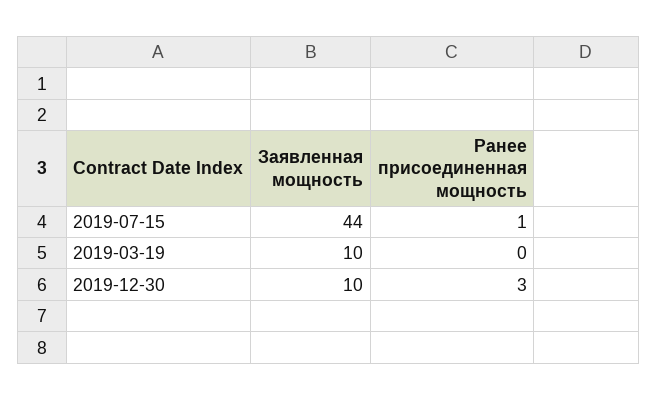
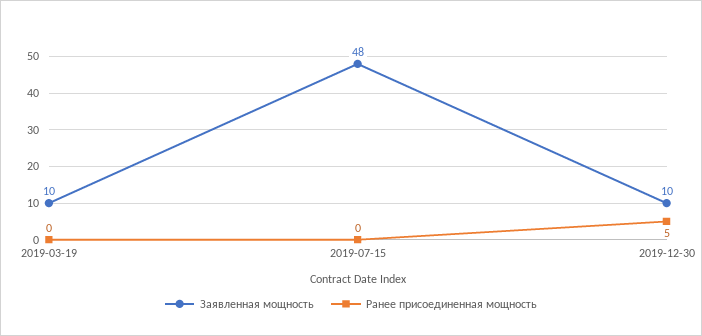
Заявленная мощность, 2019-07-15: 44 -> 48
Ранее присоединенная мощность, 2019-07-15: 1 -> 0
Ранее присоединенная мощность, 2019-12-30: 3 -> 5

